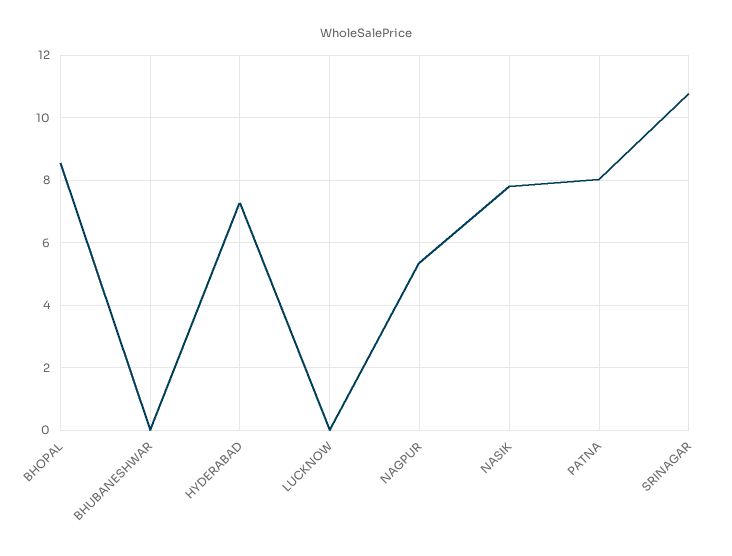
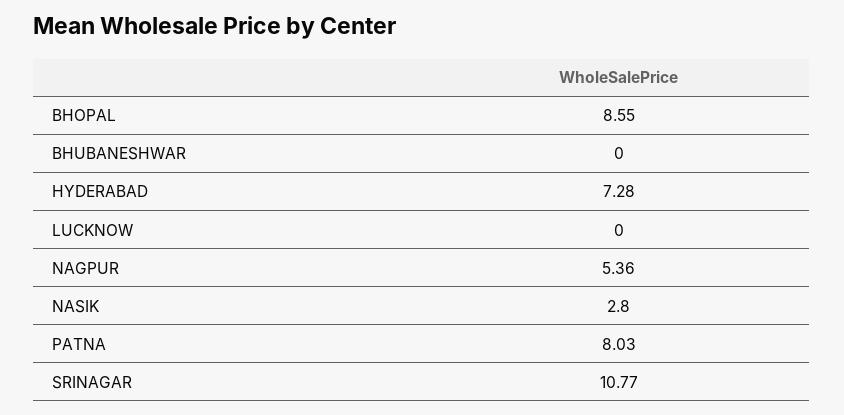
NASIK: 7.8 -> 2.8

